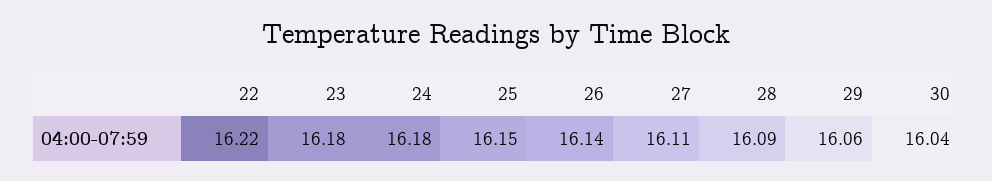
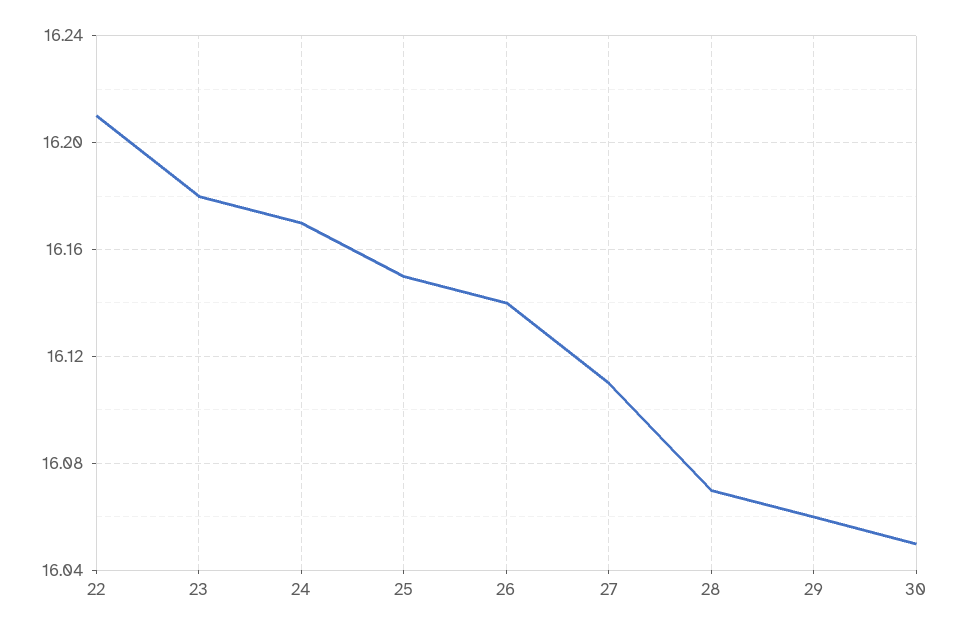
22: 16.22 -> 16.21
24: 16.18 -> 16.17
28: 16.09 -> 16.07
30: 16.04 -> 16.05

